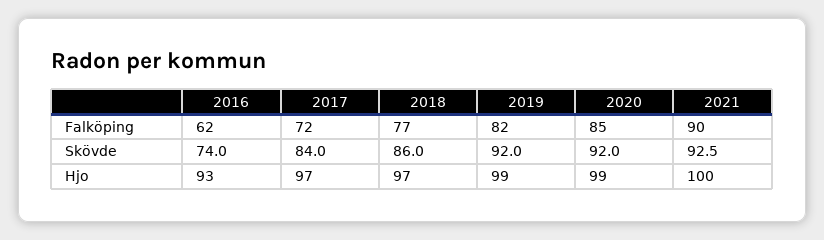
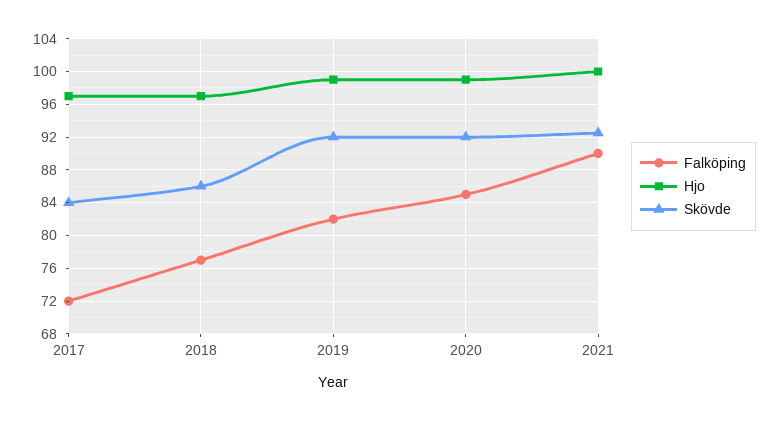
Falköping, 2016: 62 -> none
Skövde, 2016: 74 -> none
Hjo, 2016: 93 -> none

